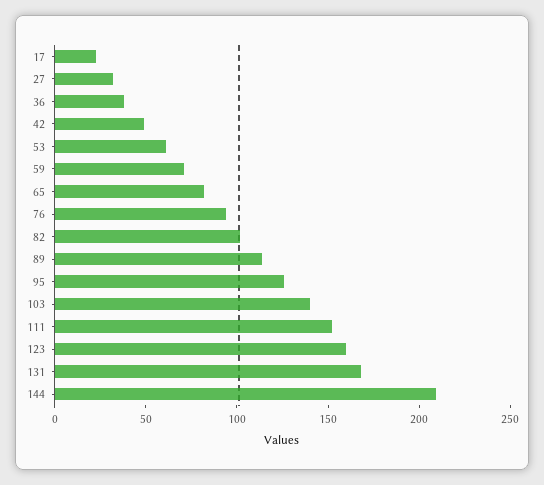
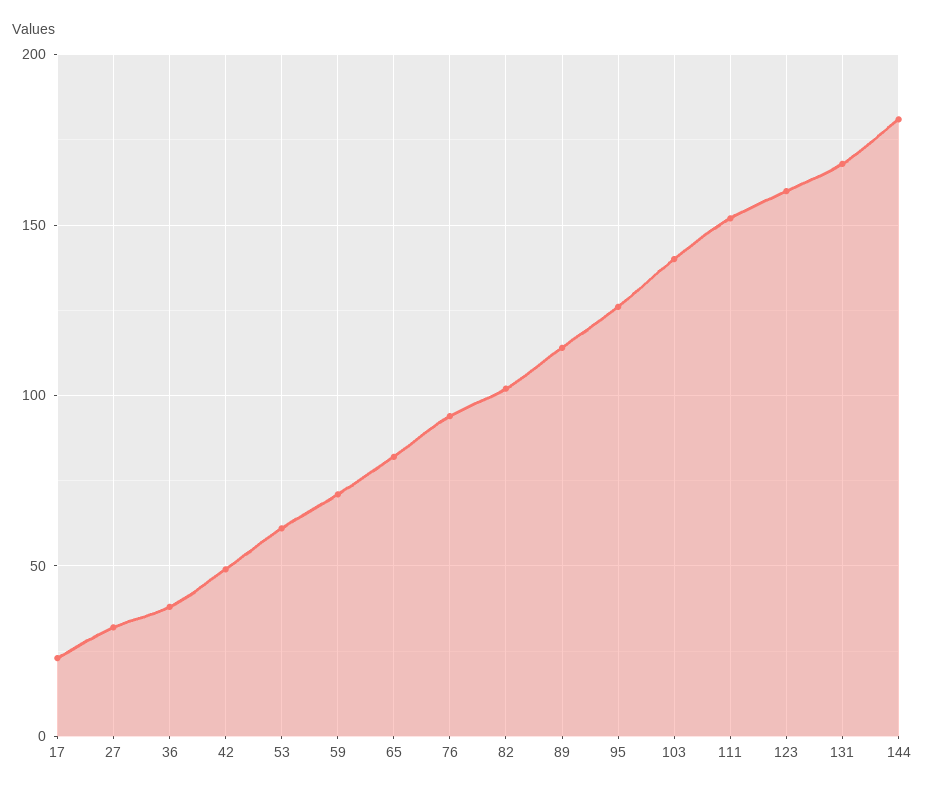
144: 210 -> 180

